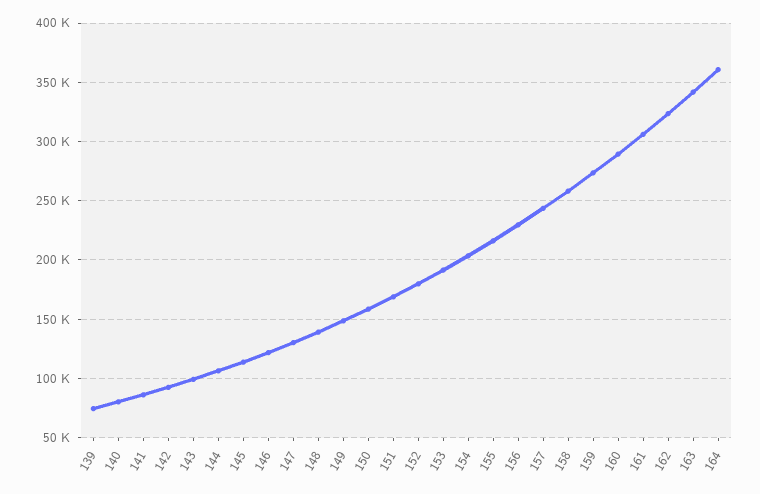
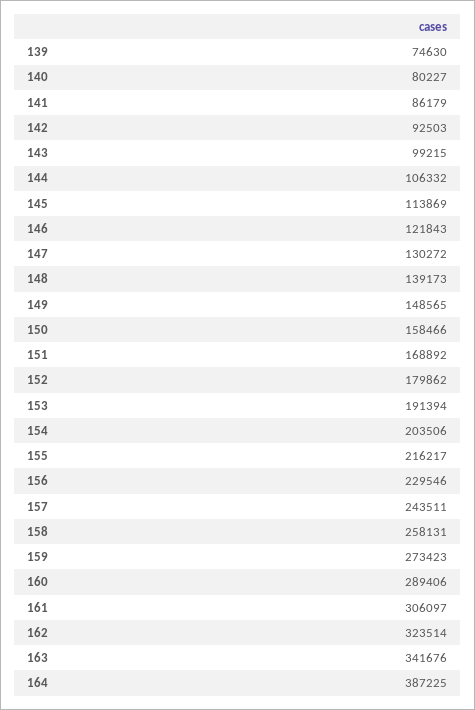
164: 360000 -> 387225

